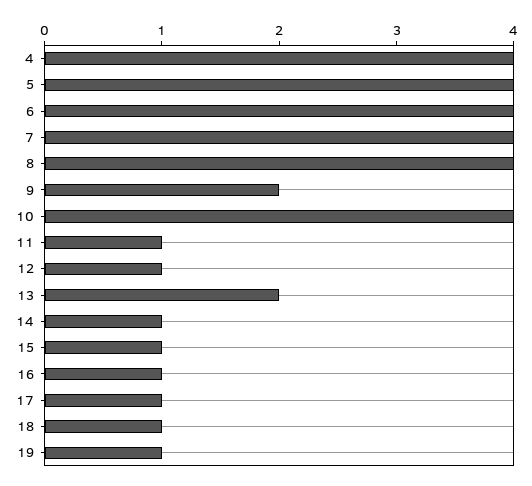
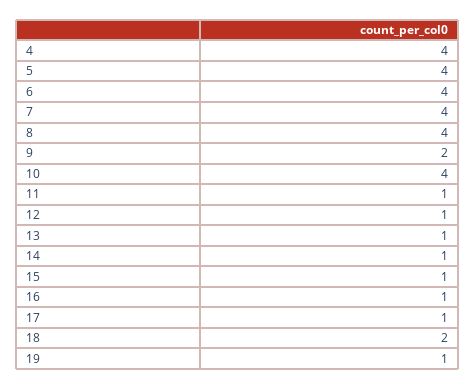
13: 2 -> 1
18: 1 -> 2

